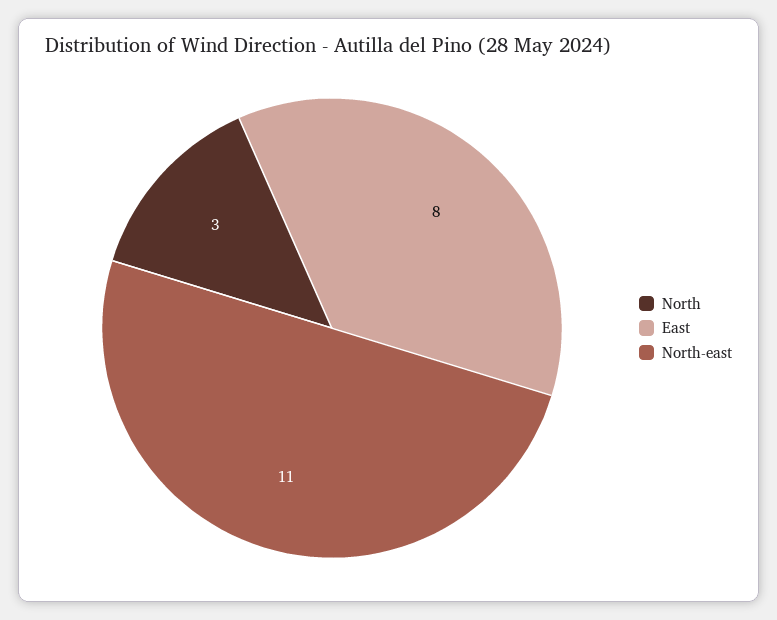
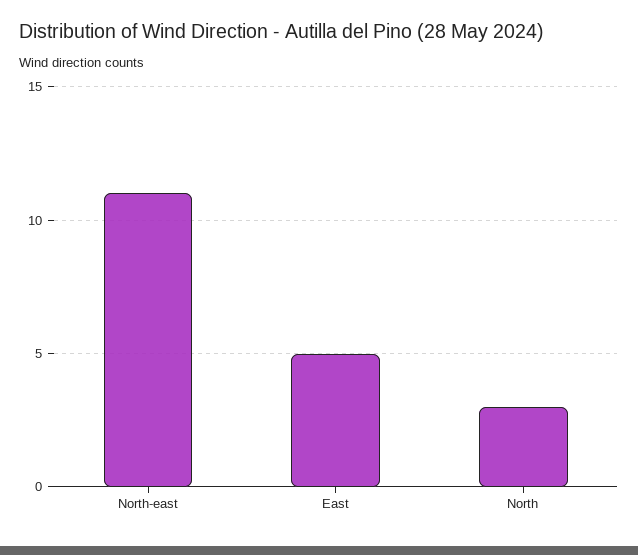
East: 8 -> 5

